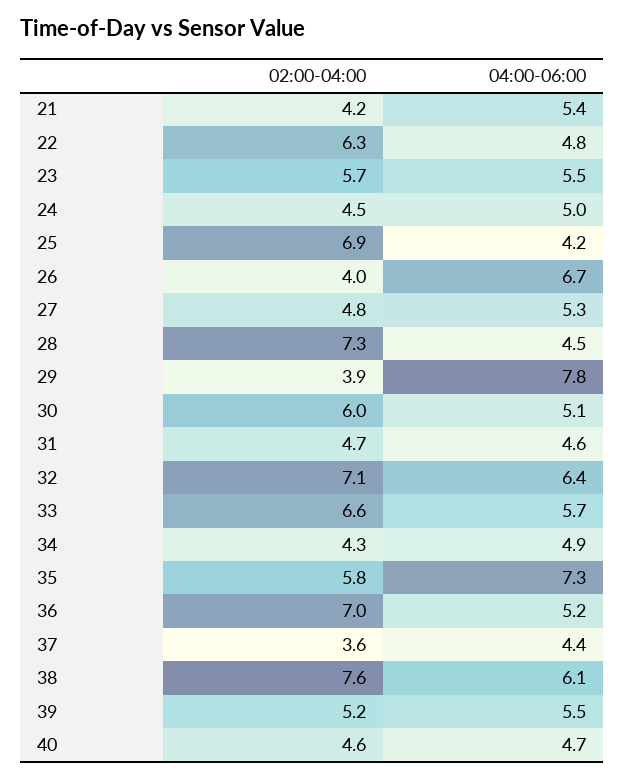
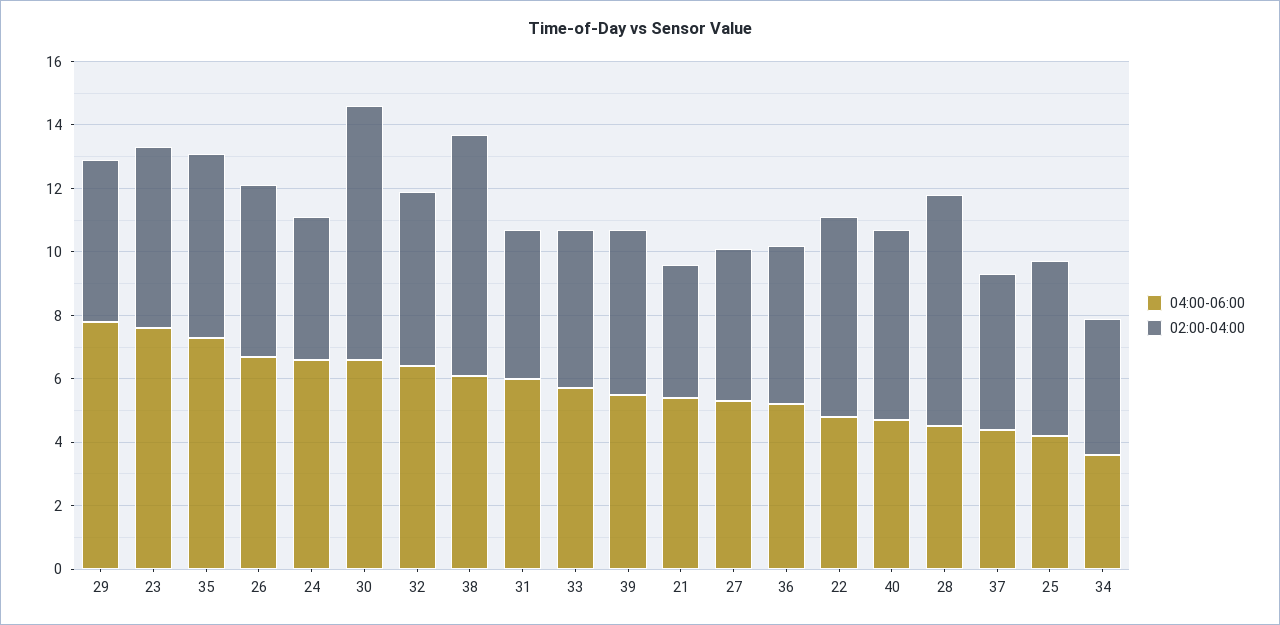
04:00-06:00, 23: 5.5 -> 7.5
04:00-06:00, 24: 5 -> 6.5
02:00-04:00, 25: 6.9 -> 5.5
02:00-04:00, 26: 4 -> 5.5
02:00-04:00, 29: 3.9 -> 5
02:00-04:00, 30: 6 -> 8
04:00-06:00, 30: 5.1 -> 6.5
04:00-06:00, 31: 4.6 -> 6
02:00-04:00, 32: 7.1 -> 5.5
02:00-04:00, 33: 6.6 -> 5
04:00-06:00, 34: 4.9 -> 3.5
02:00-04:00, 36: 7 -> 5
02:00-04:00, 37: 3.6 -> 5
02:00-04:00, 40: 4.6 -> 6

